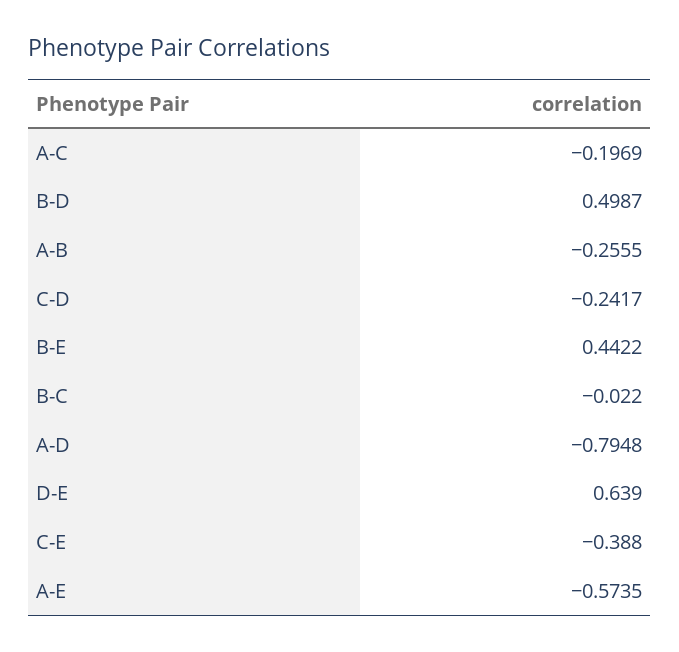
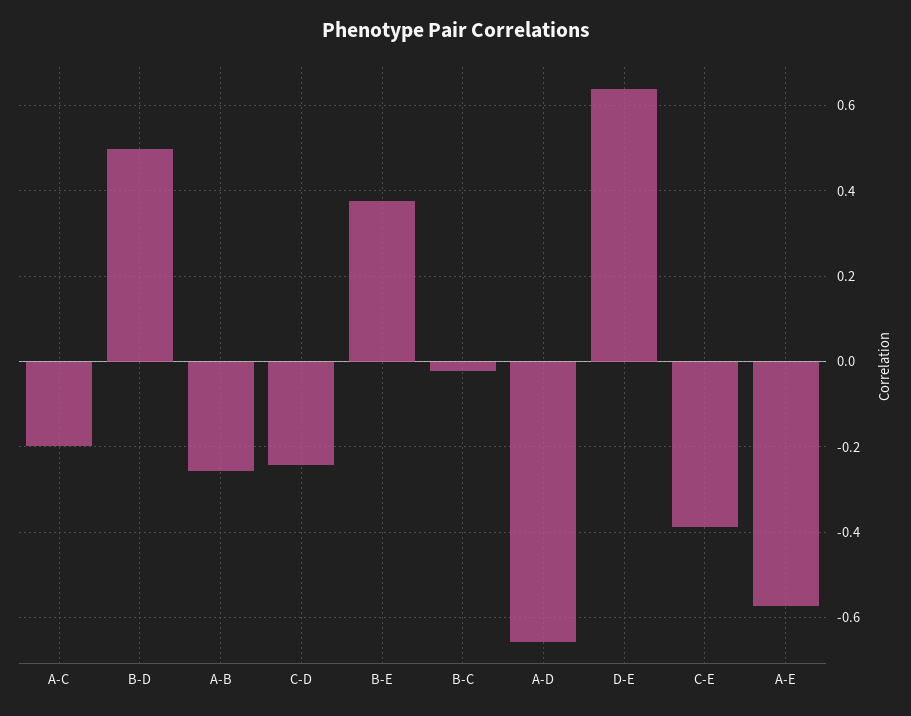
B-E: 0.4422 -> 0.38
A-D: -0.7948 -> -0.66

